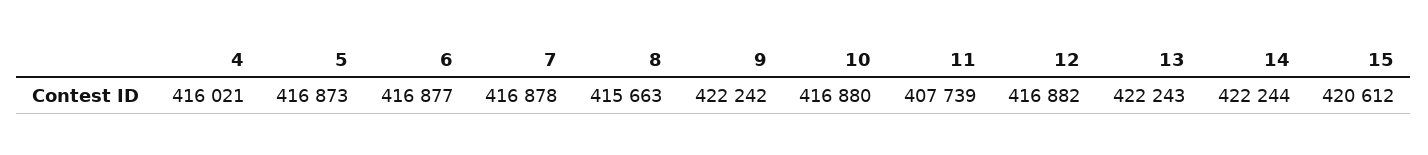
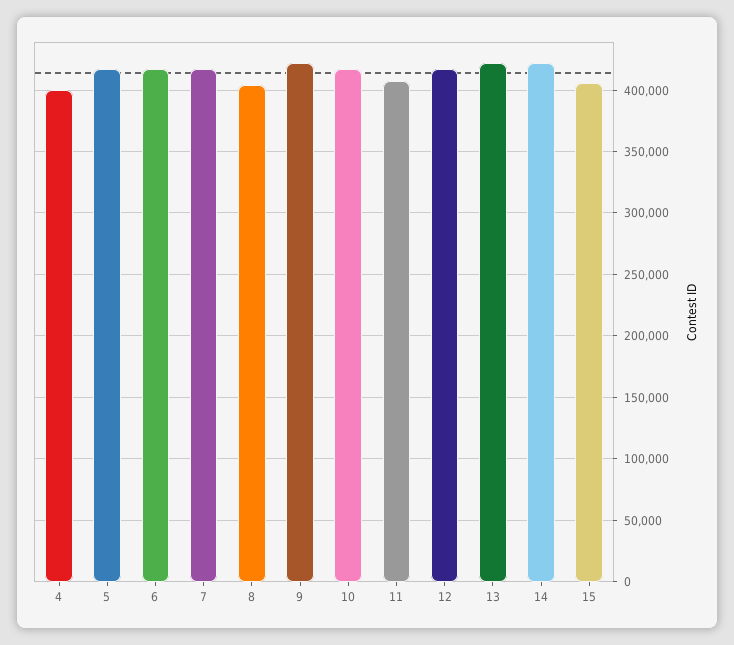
4: 416021 -> 400000
8: 415663 -> 405000
15: 420612 -> 405000

